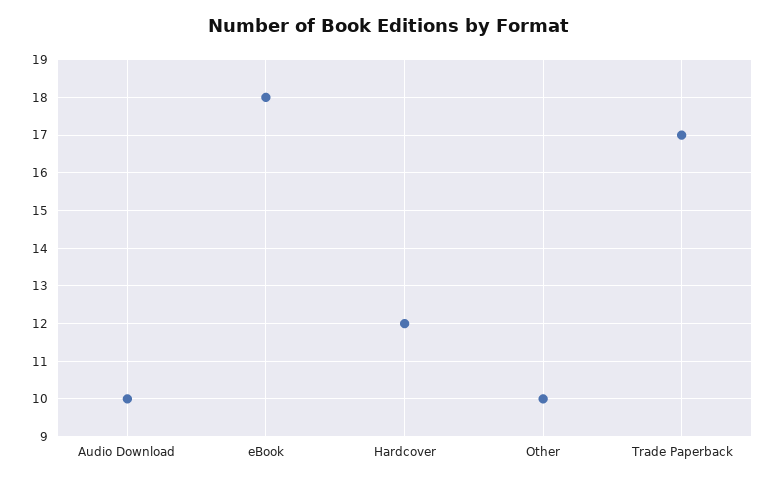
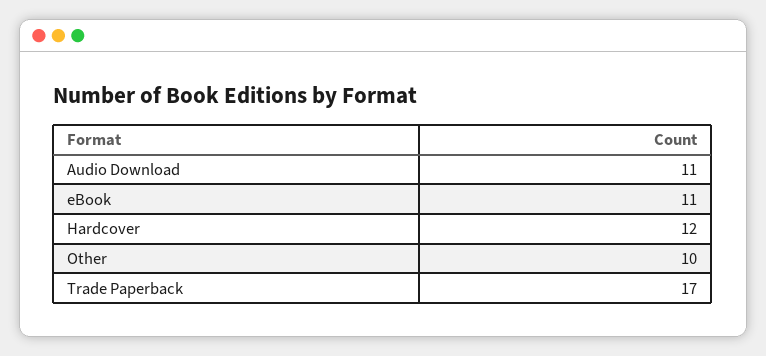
Audio Download: 10 -> 11
eBook: 18 -> 11

